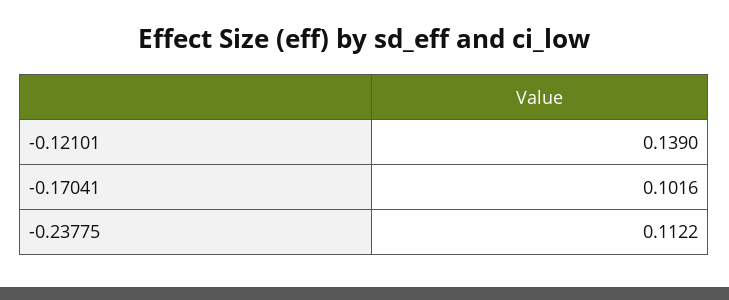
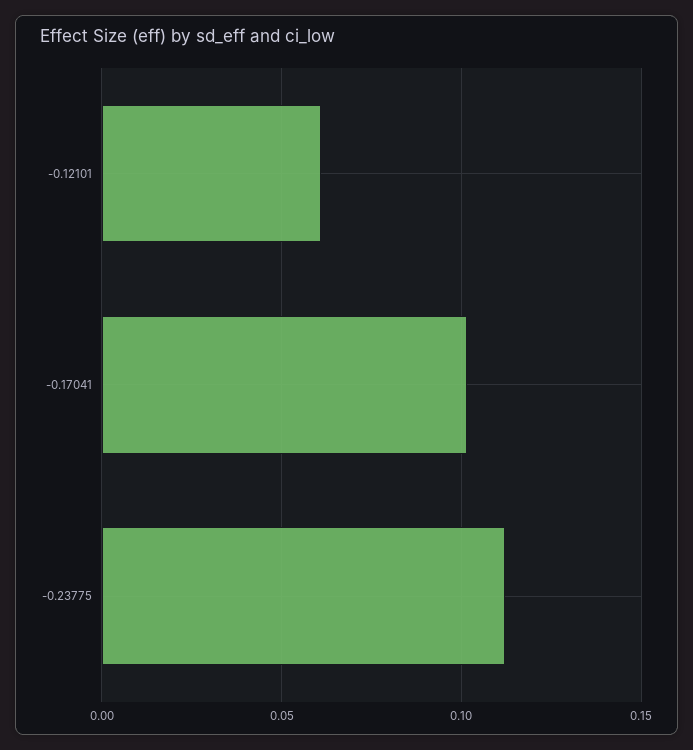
-0.12101: 0.139 -> 0.06

